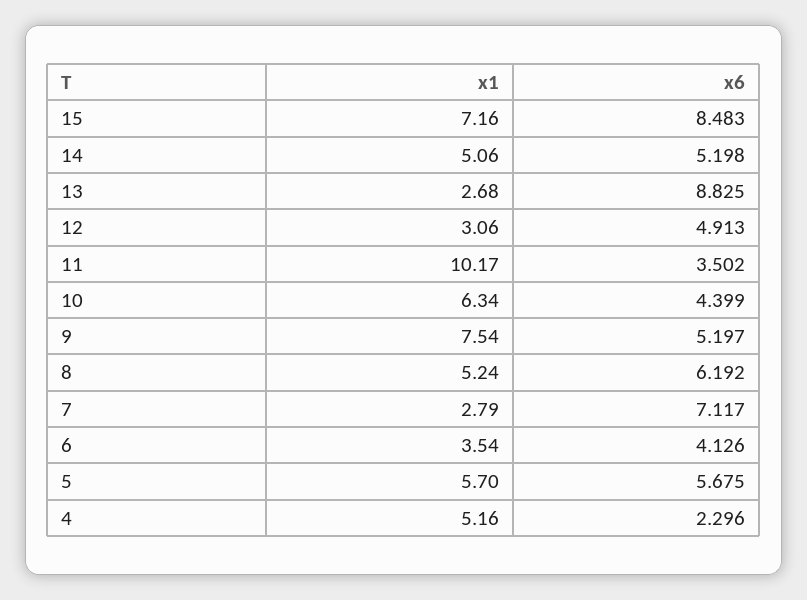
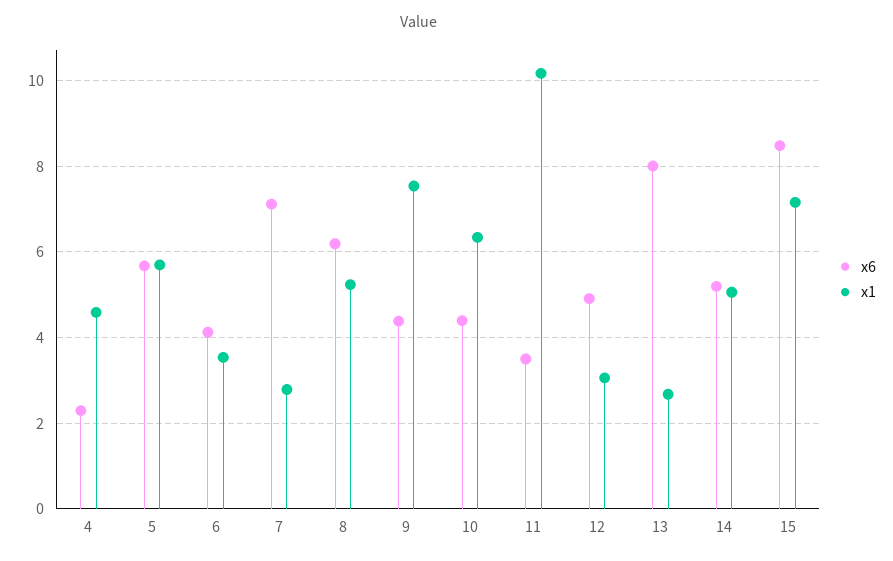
x6, 13: 8.825 -> 8
x6, 9: 5.197 -> 4.4
x1, 4: 5.16 -> 4.6

